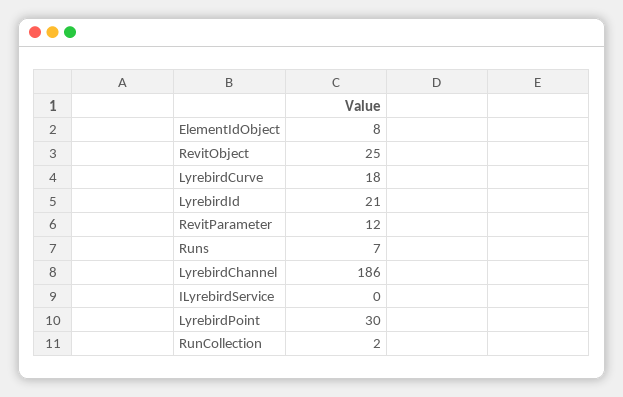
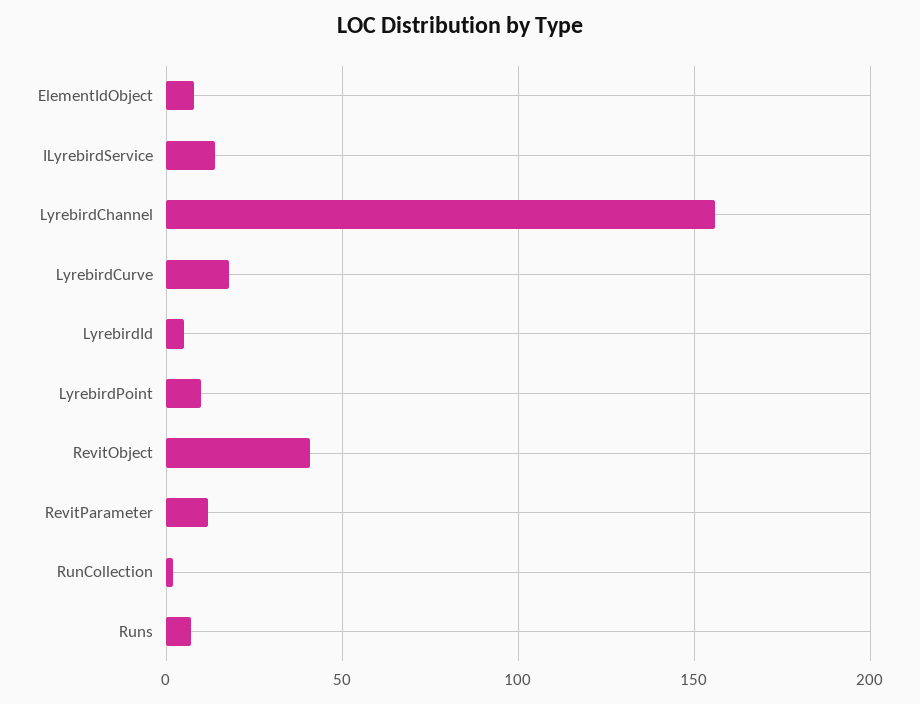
RevitObject: 25 -> 40
LyrebirdId: 21 -> 5
LyrebirdChannel: 186 -> 155
ILyrebirdService: 0 -> 15
LyrebirdPoint: 30 -> 10

